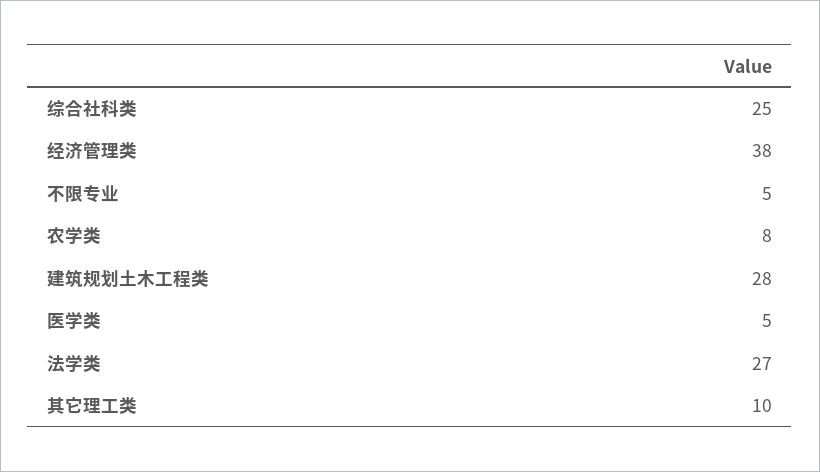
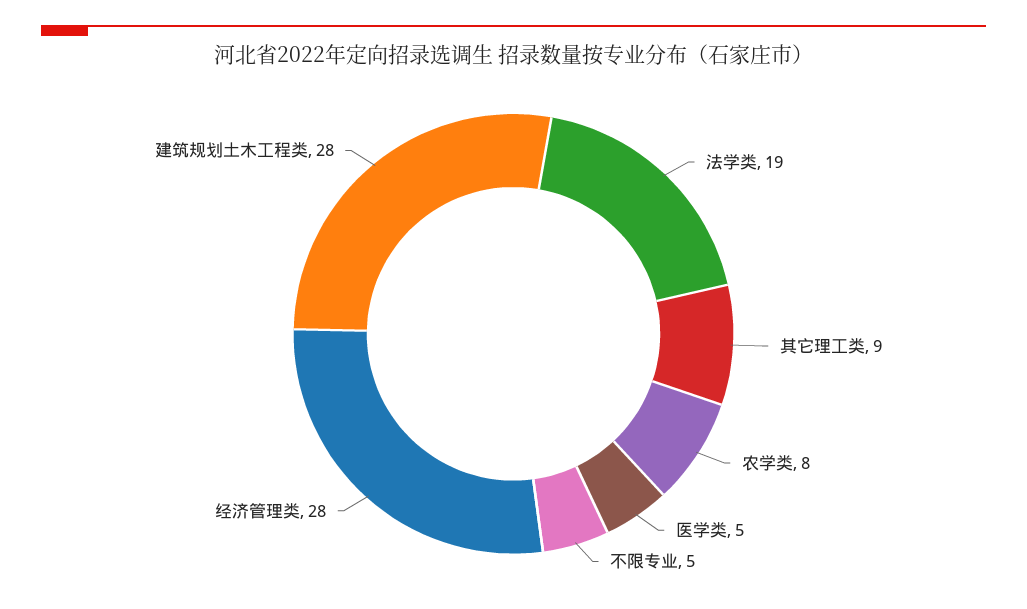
综合社科类: 25 -> none
经济管理类: 38 -> 28
法学类: 27 -> 19
其它理工类: 10 -> 9

